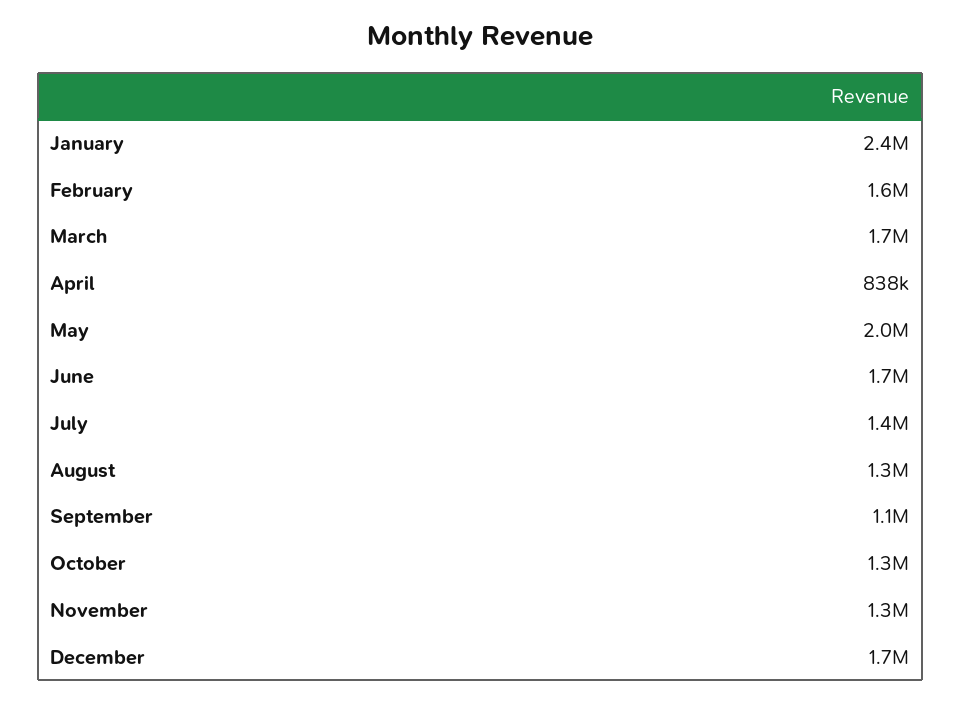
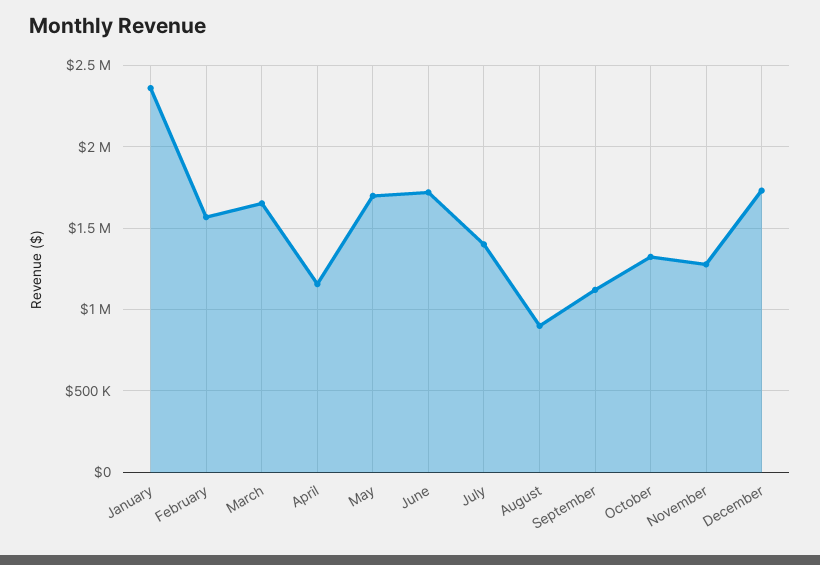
April: 838000 -> 1150000
May: 2000000 -> 1700000
August: 1300000 -> 900000

